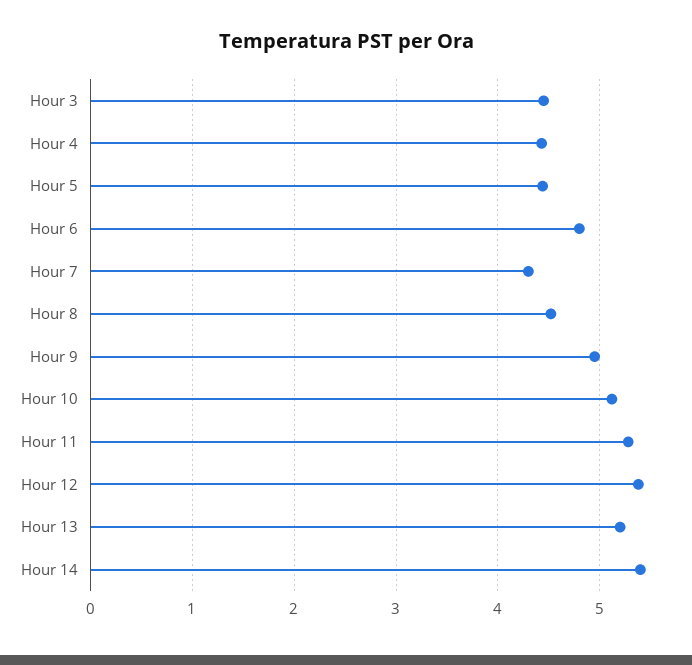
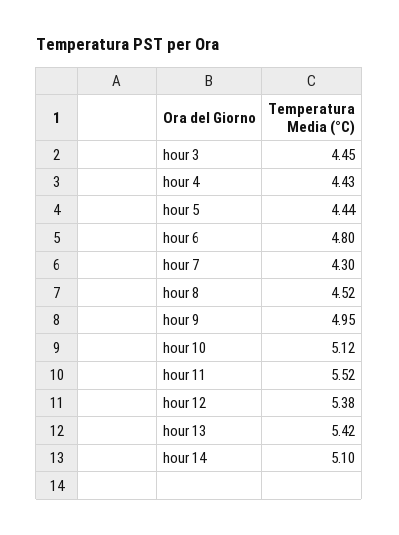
Hour 11: 5.3 -> 5.52
Hour 13: 5.2 -> 5.42
Hour 14: 5.4 -> 5.1

